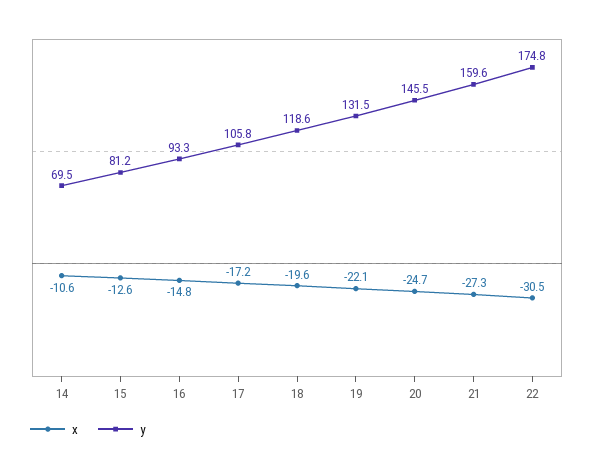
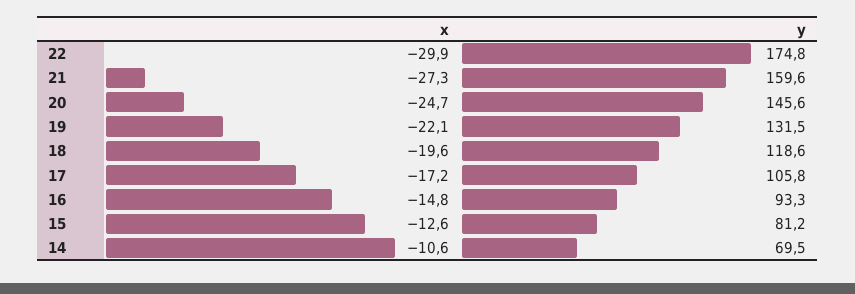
y, 20: 145.5 -> 145.6
x, 22: -30.5 -> -29.9

